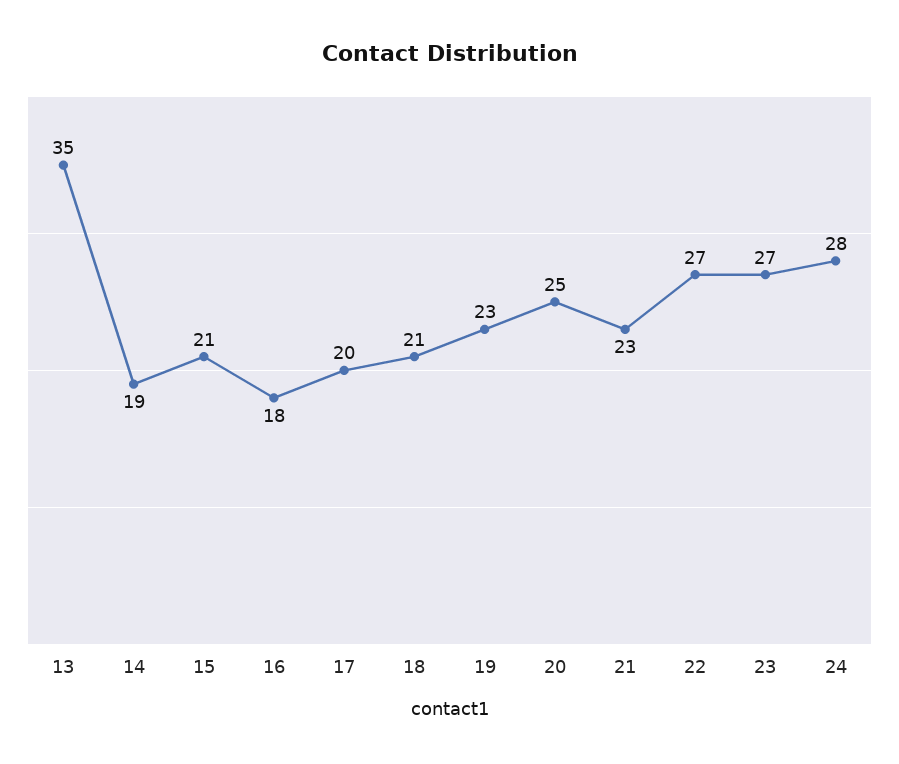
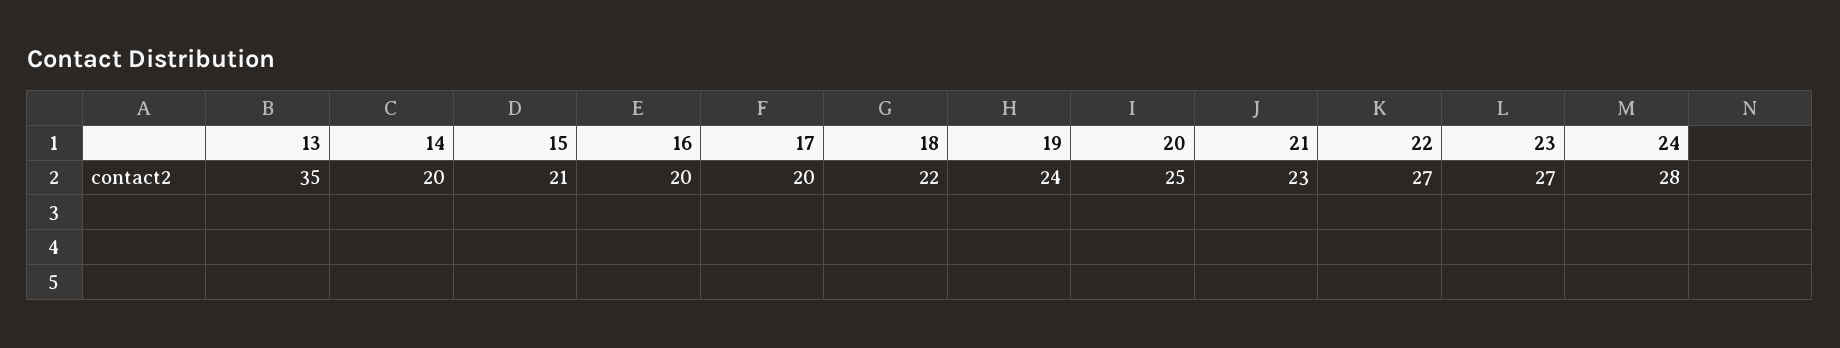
14: 19 -> 20
16: 18 -> 20
18: 21 -> 22
19: 23 -> 24

